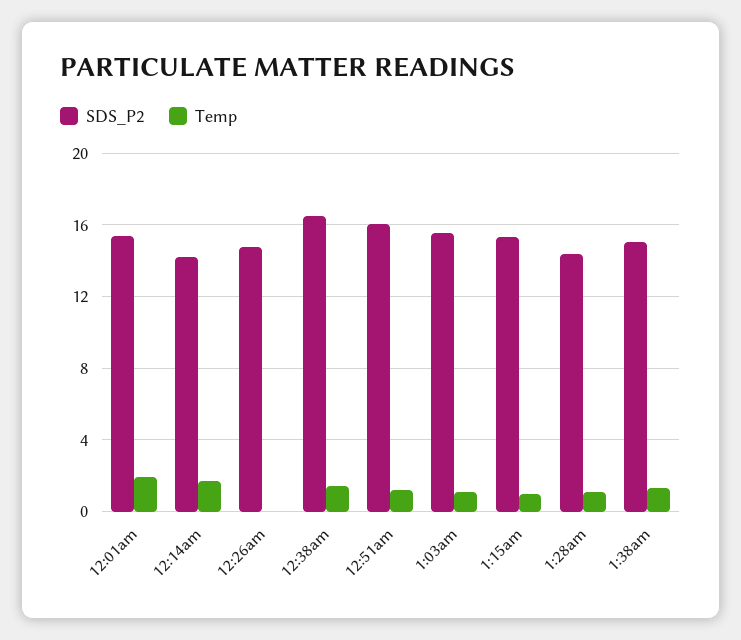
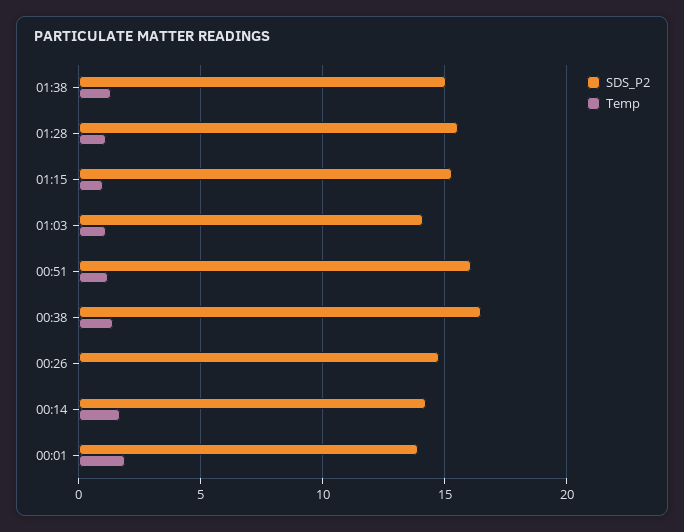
SDS_P2, 12:01am: 15.5 -> 14
SDS_P2, 1:03am: 15.5 -> 14
SDS_P2, 1:28am: 14.5 -> 15.5

